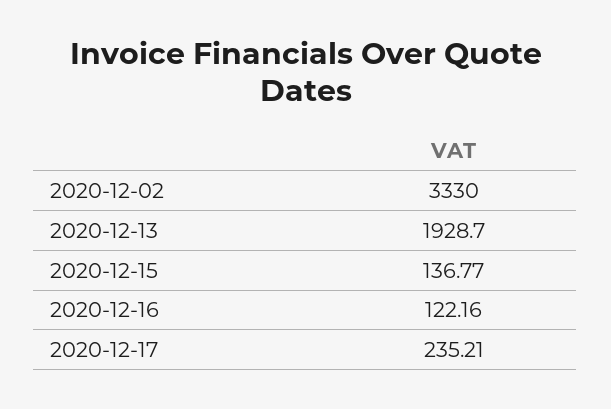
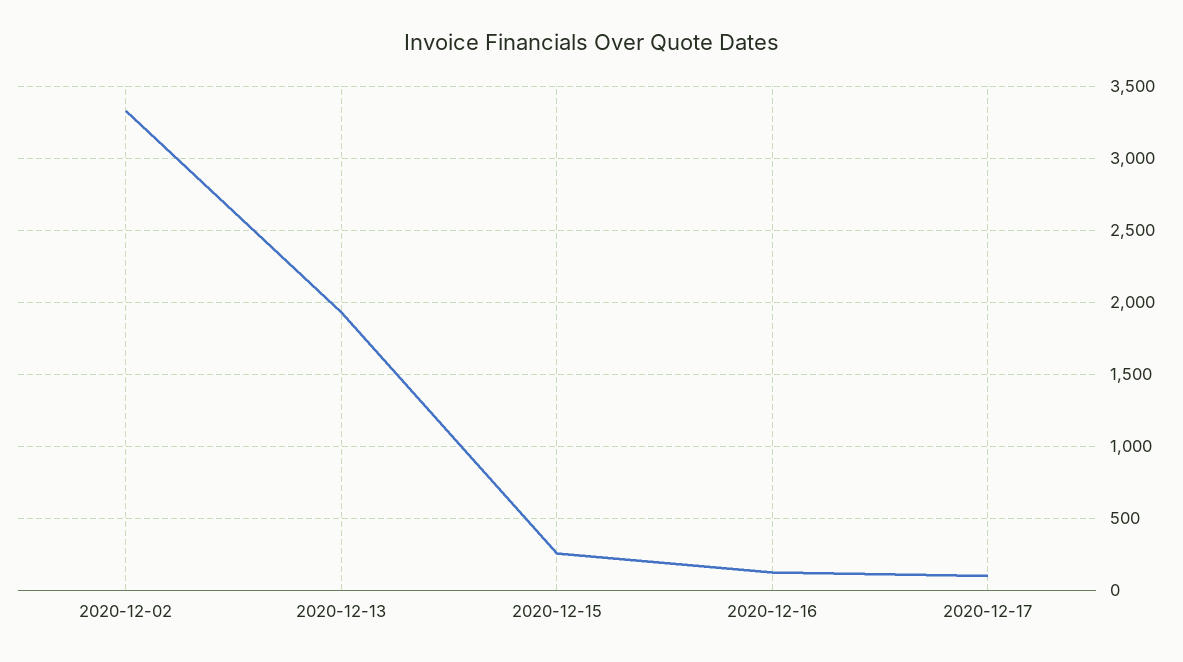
2020-12-15: 136.77 -> 250
2020-12-17: 235.21 -> 100

